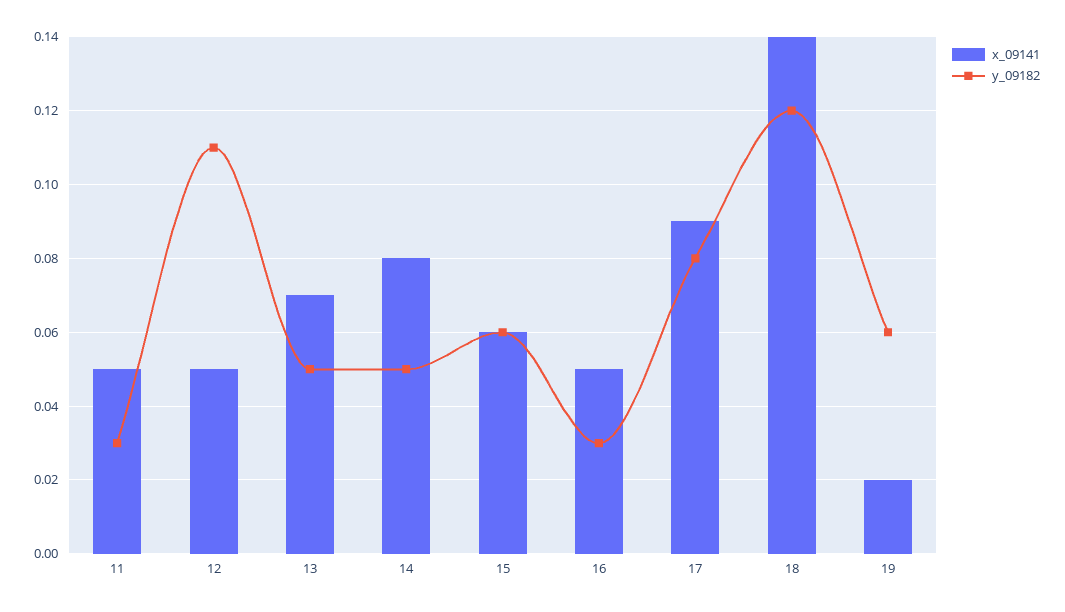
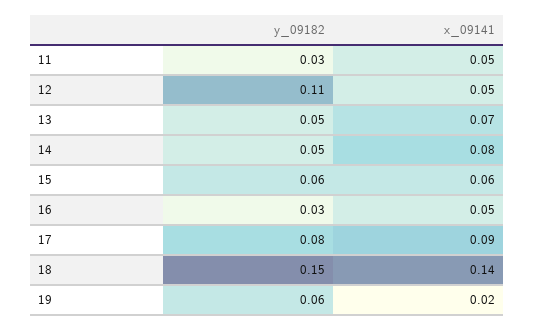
y_09182, 18: 0.12 -> 0.15

